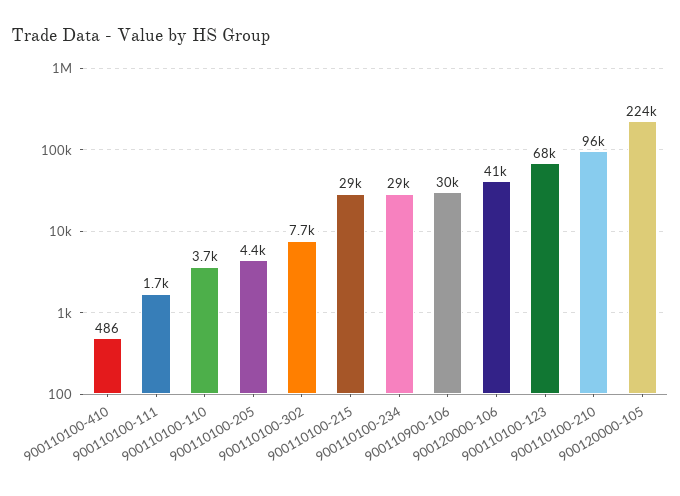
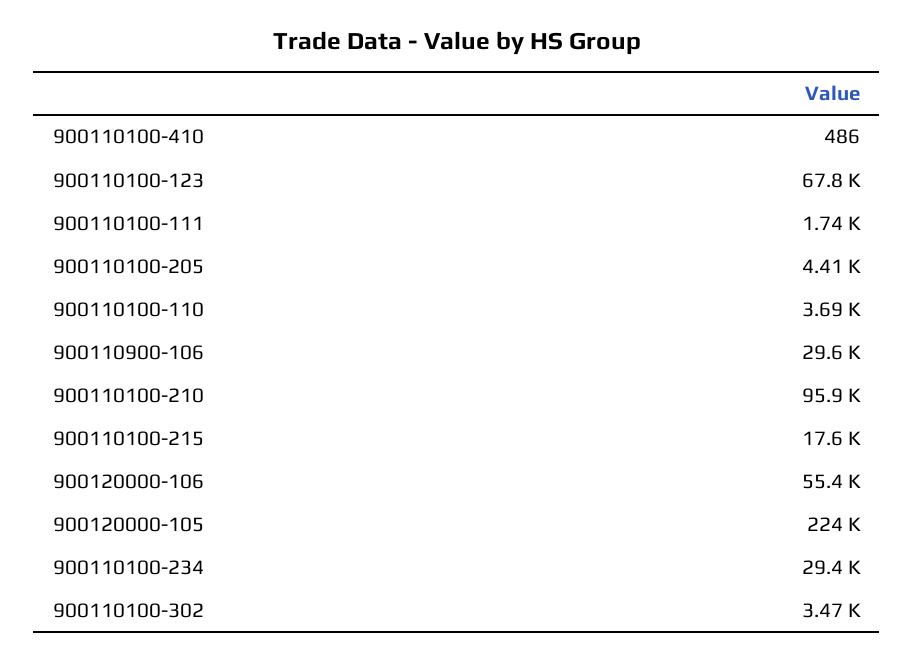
900110100-302: 7700 -> 3470
900110100-215: 29000 -> 17600
900120000-106: 41000 -> 55400

